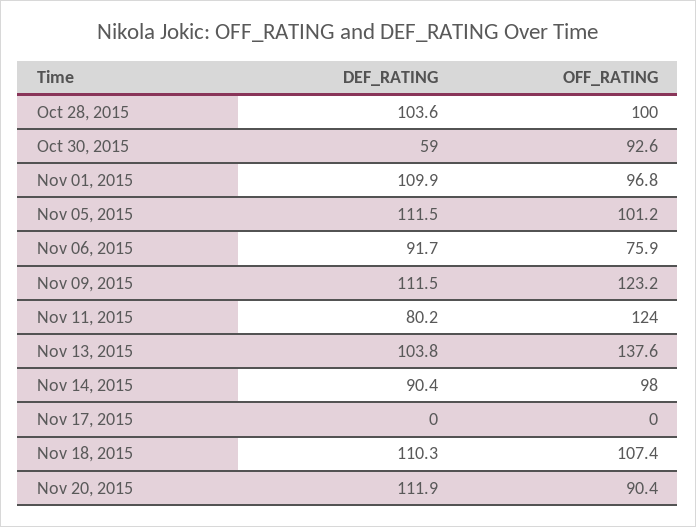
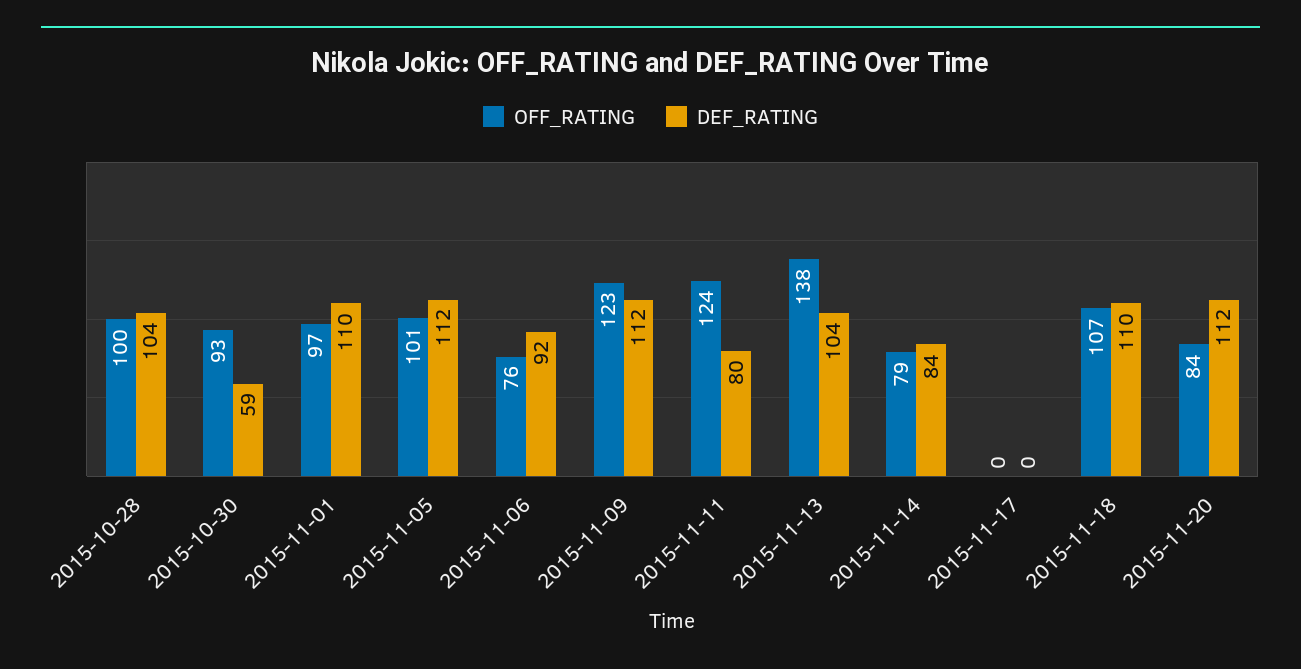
DEF_RATING, Nov 14, 2015: 90.4 -> 84
OFF_RATING, Nov 14, 2015: 98 -> 79
OFF_RATING, Nov 20, 2015: 90.4 -> 84

